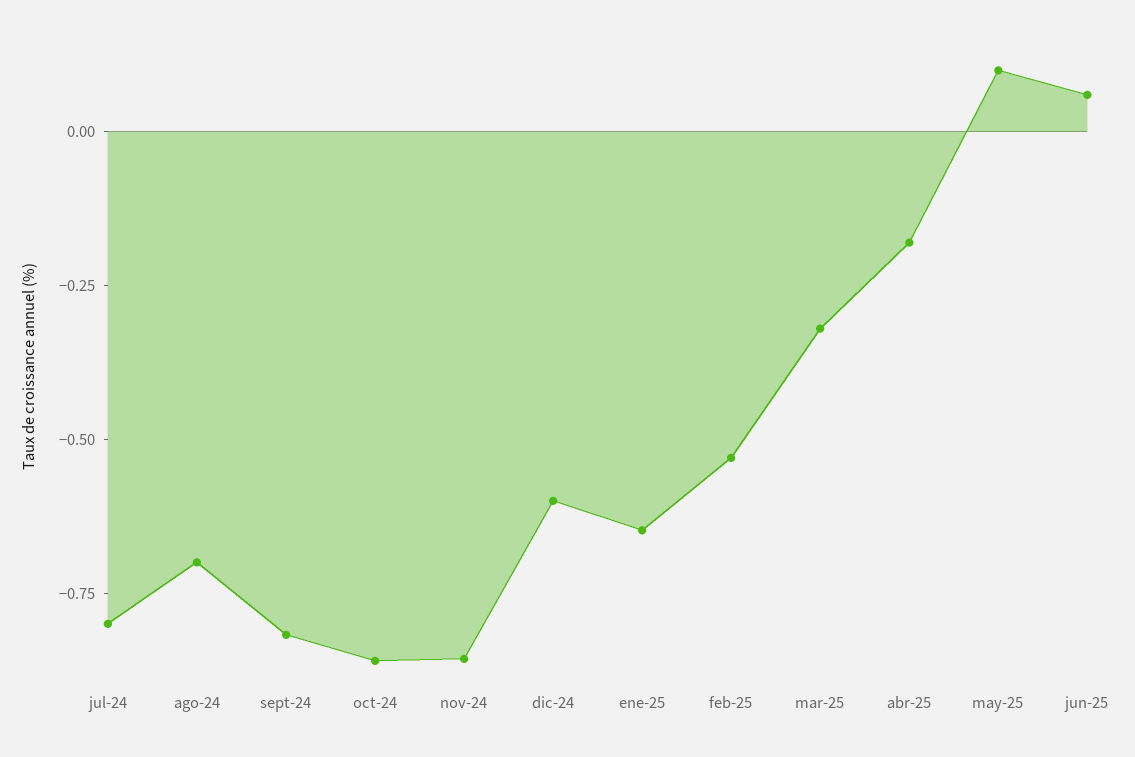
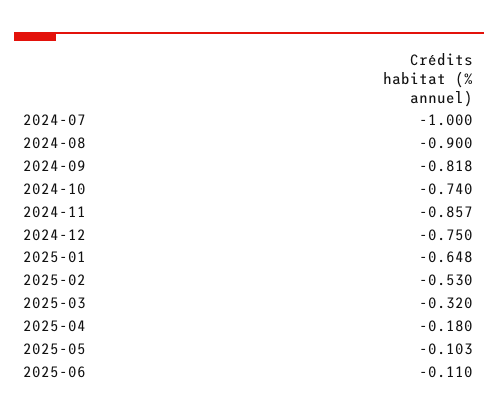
jul-24: -0.8 -> -1
ago-24: -0.7 -> -0.9
oct-24: -0.85 -> -0.74
dic-24: -0.6 -> -0.75
may-25: 0.1 -> -0.103
jun-25: 0.05 -> -0.11

